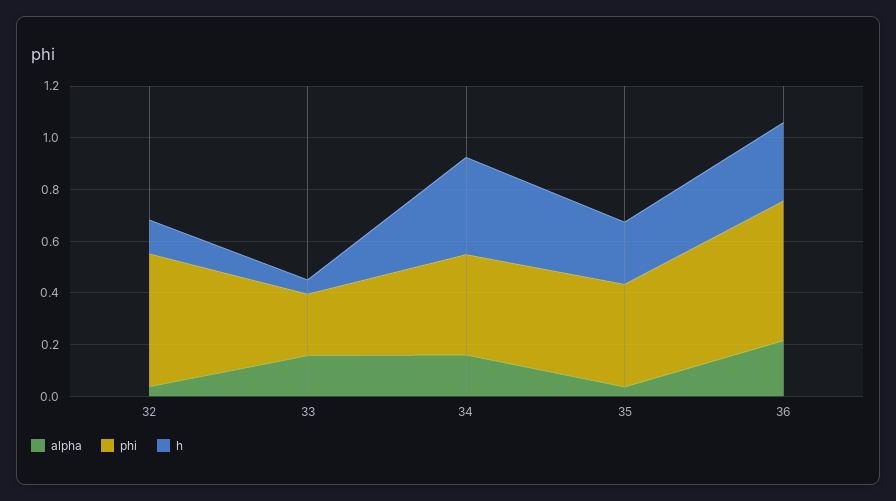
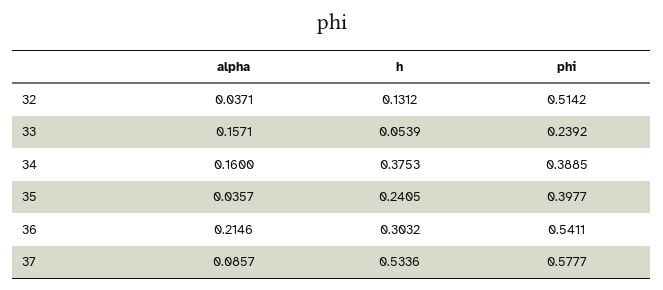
alpha, 37: none -> 0.0857
h, 37: none -> 0.5336
phi, 37: none -> 0.5777

